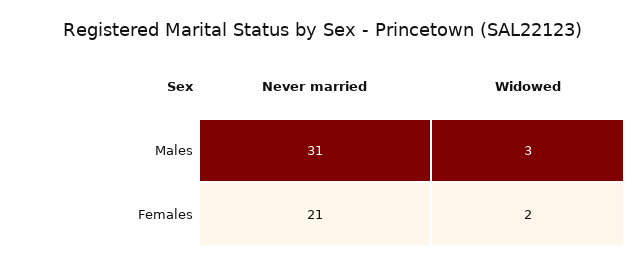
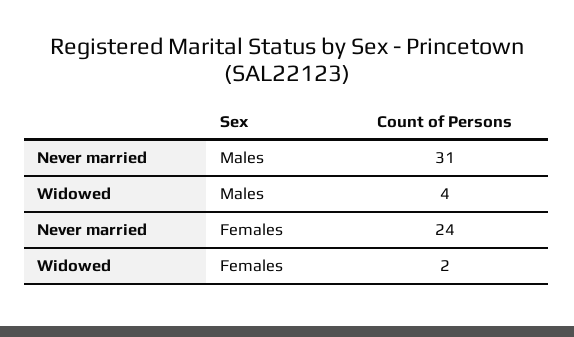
Widowed, Males: 3 -> 4
Never married, Females: 21 -> 24

